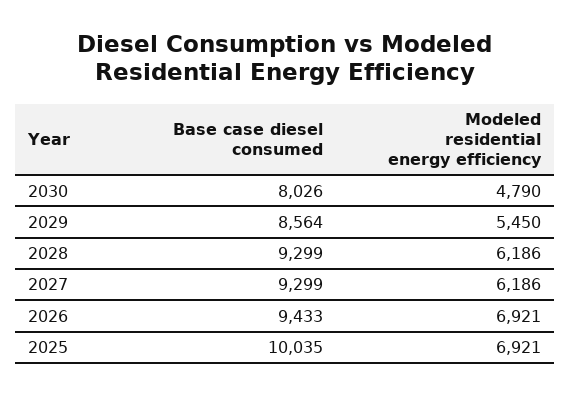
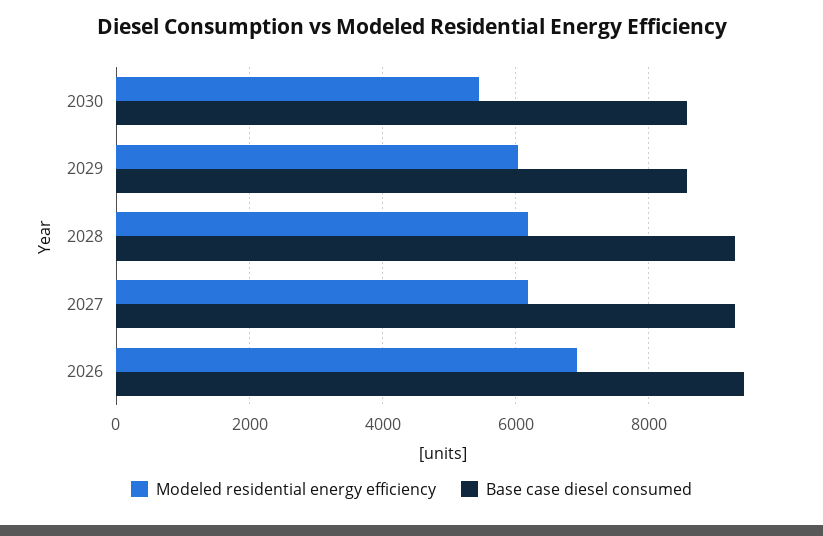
Base case diesel consumed, 2030: 8026 -> 8600
Modeled residential energy efficiency, 2030: 4790 -> 5400
Modeled residential energy efficiency, 2029: 5450 -> 6000
Base case diesel consumed, 2025: 10035 -> none
Modeled residential energy efficiency, 2025: 6921 -> none

